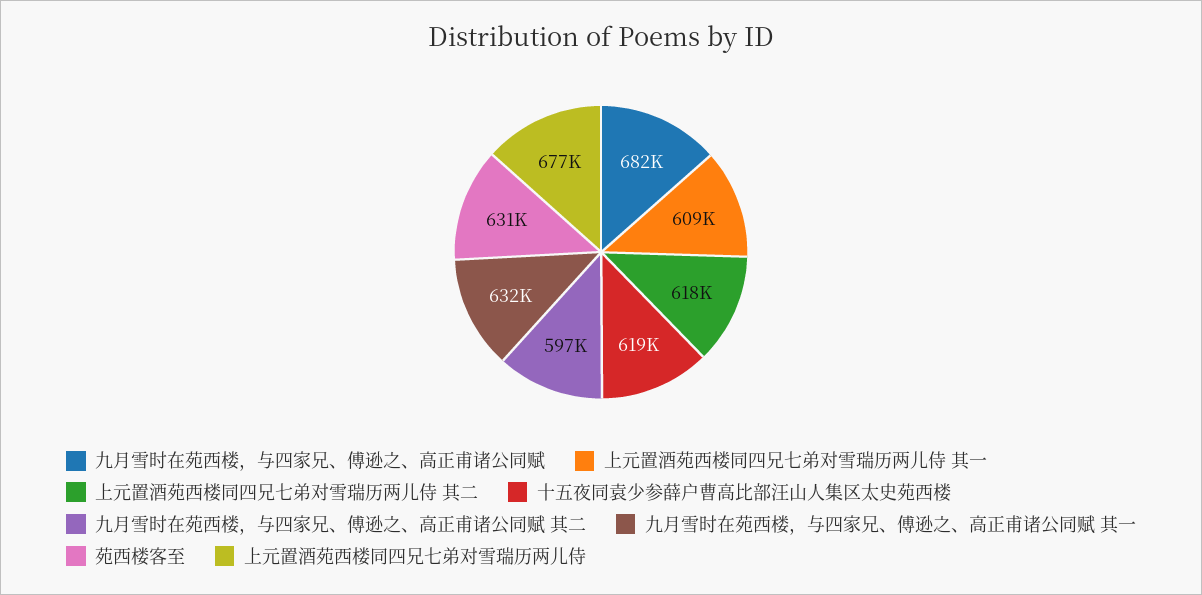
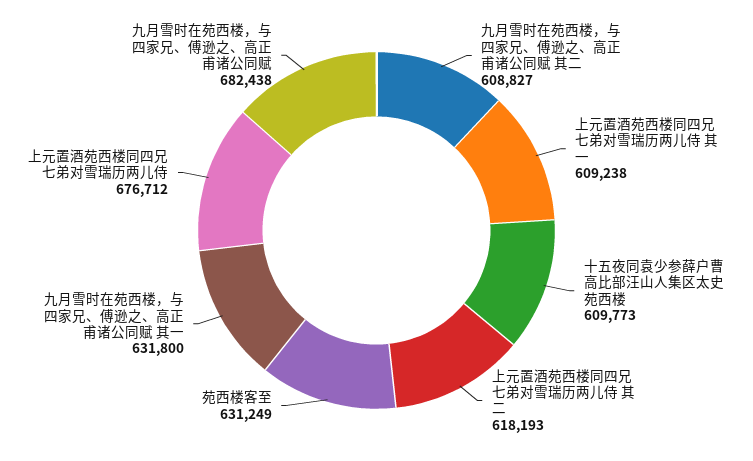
十五夜同袁少参薛户曹高比部汪山人集区太史苑西楼: 619000 -> 609773
九月雪时在苑西楼，与四家兄、傅逊之、高正甫诸公同赋 其二: 597000 -> 608827

